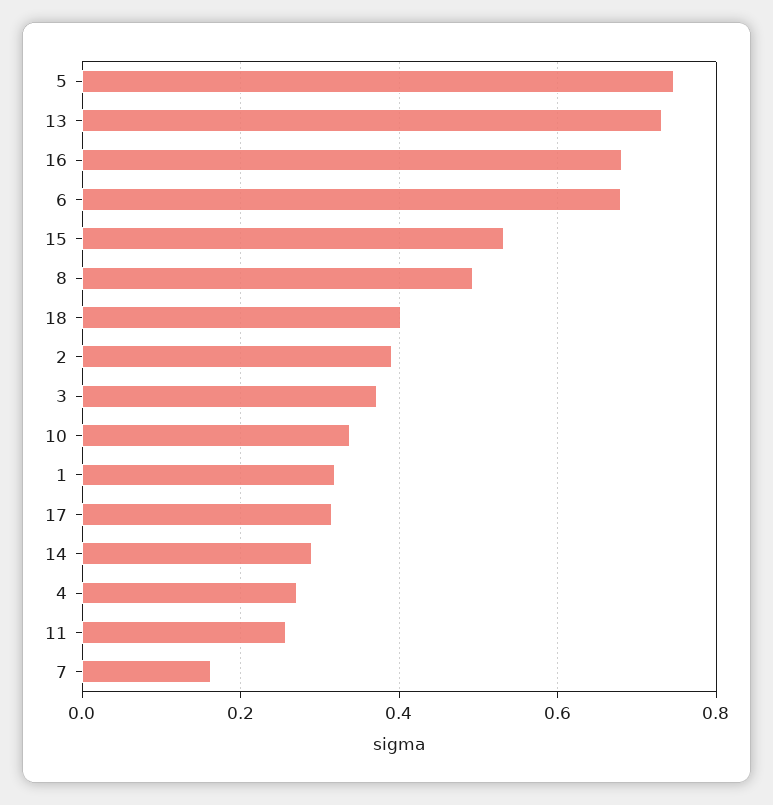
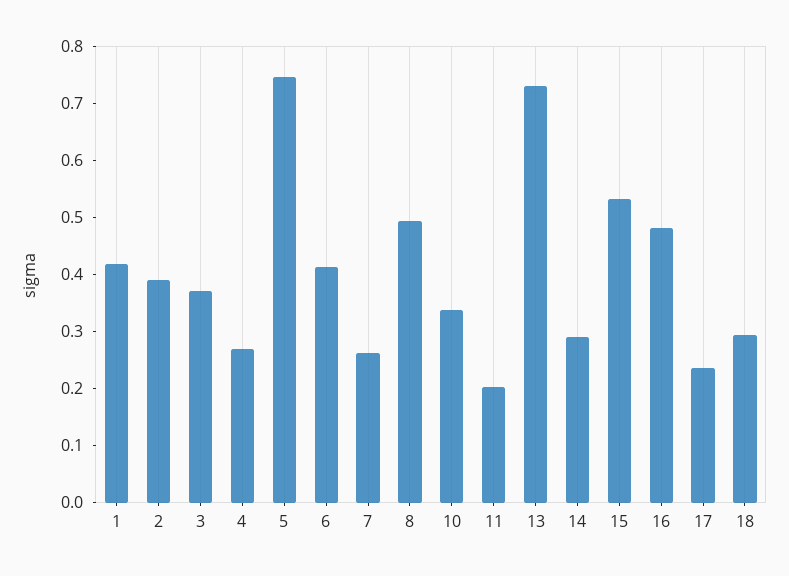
16: 0.68 -> 0.48
6: 0.68 -> 0.42
18: 0.4 -> 0.3
1: 0.32 -> 0.42
17: 0.32 -> 0.24
11: 0.26 -> 0.2
7: 0.16 -> 0.26

